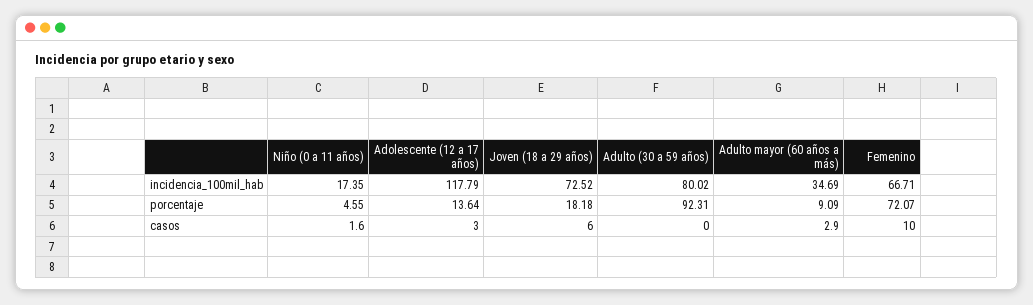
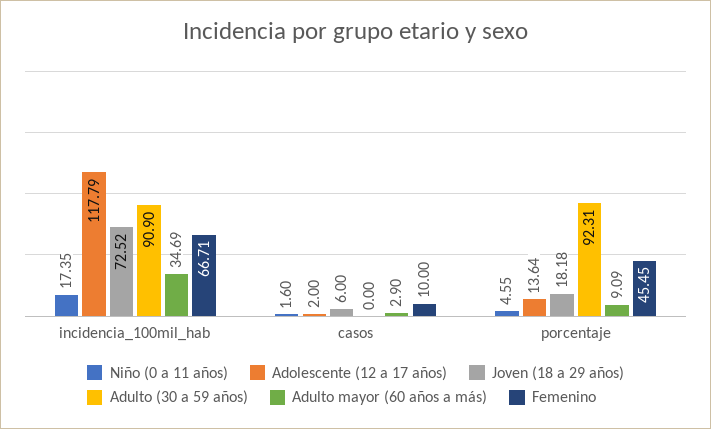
Adulto (30 a 59 años), incidencia_100mil_hab: 80.02 -> 90.9
Femenino, porcentaje: 72.07 -> 45.45
Adolescente (12 a 17 años), casos: 3 -> 2

